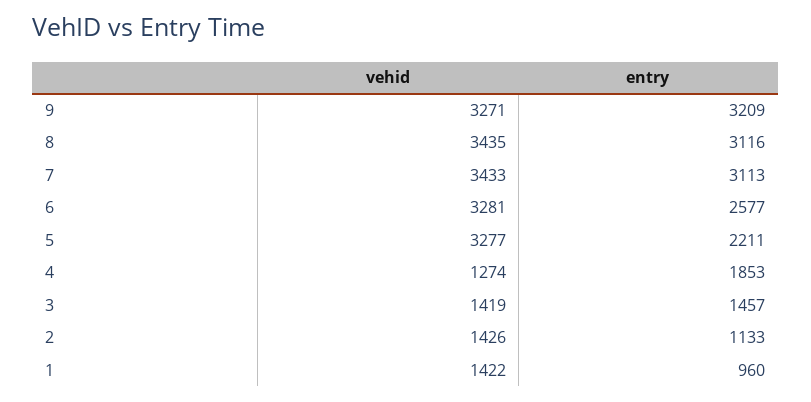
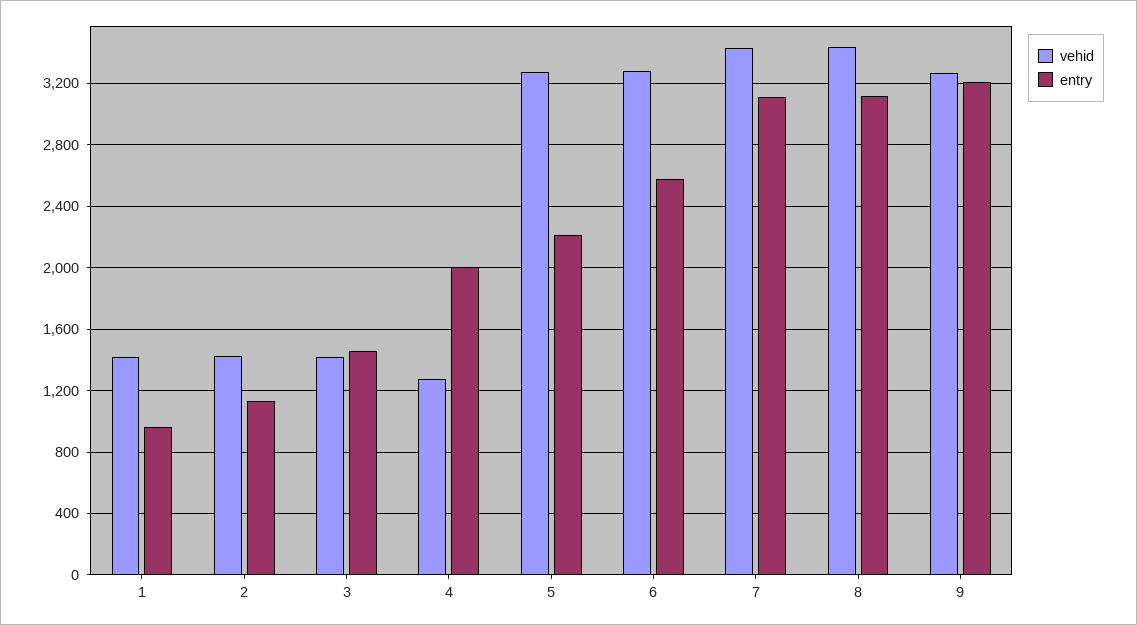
entry, 4: 1853 -> 2000

